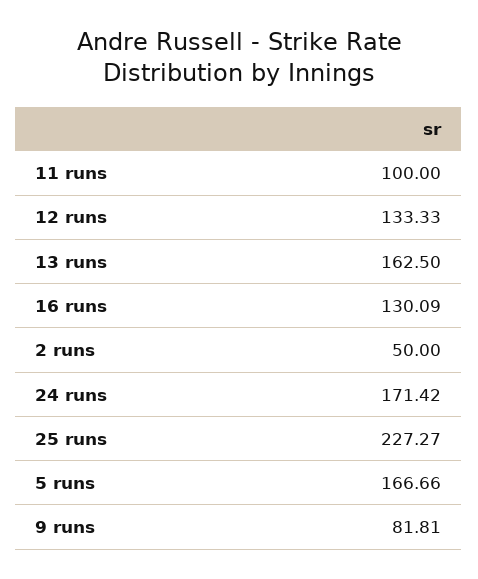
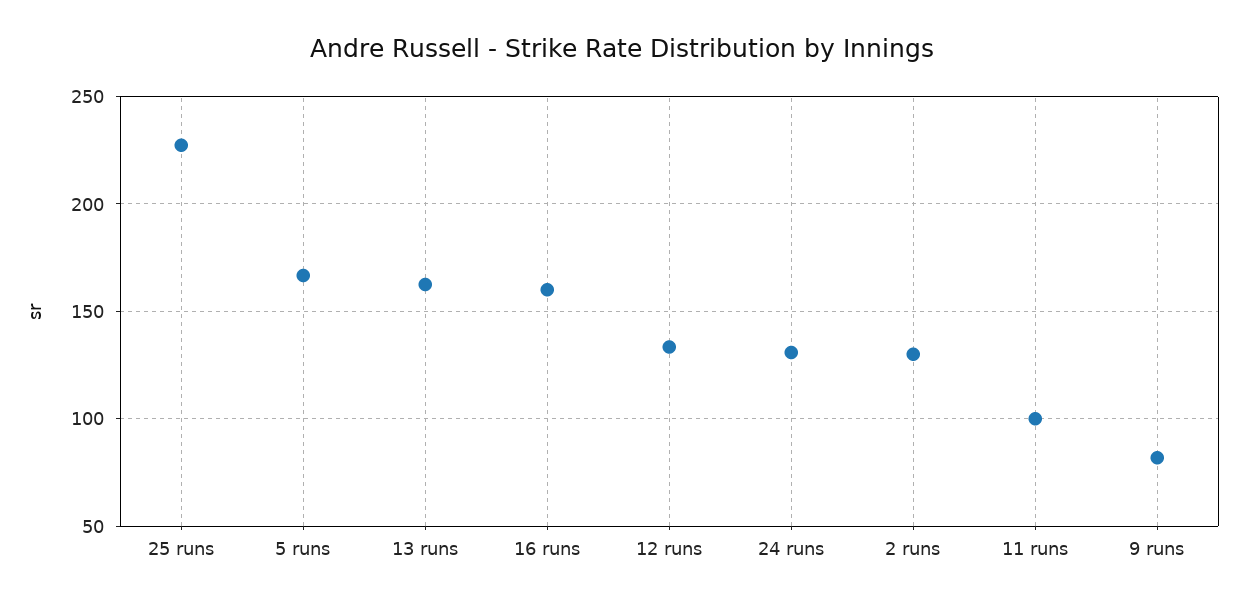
16 runs: 130.09 -> 160
2 runs: 50 -> 130
24 runs: 171.42 -> 130

